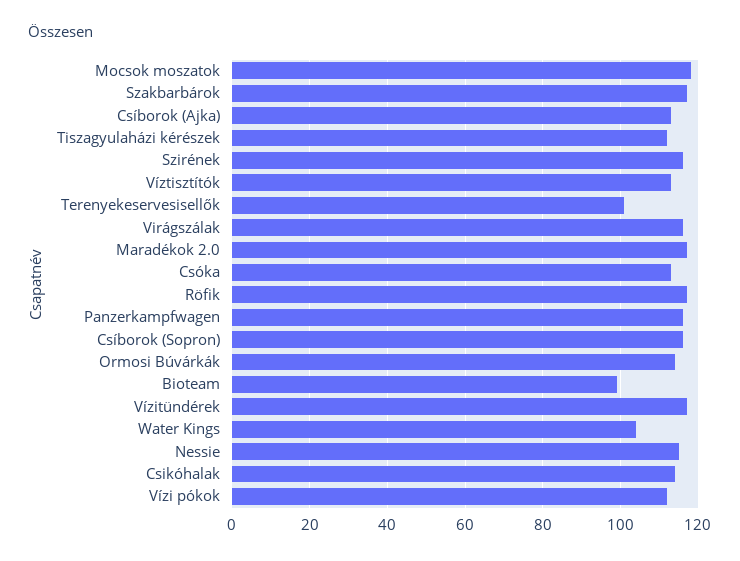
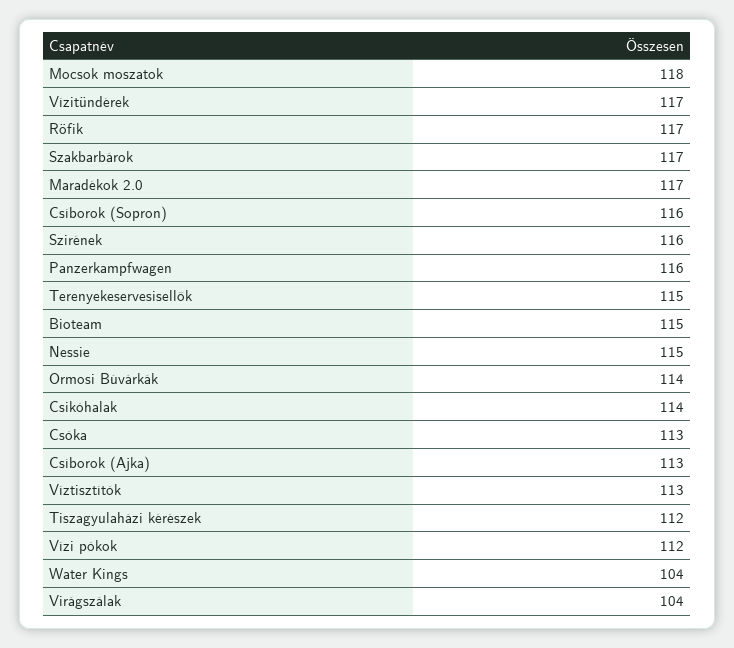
Terenyekeservesisellők: 100 -> 115
Virágszálak: 115 -> 104
Bioteam: 100 -> 115

